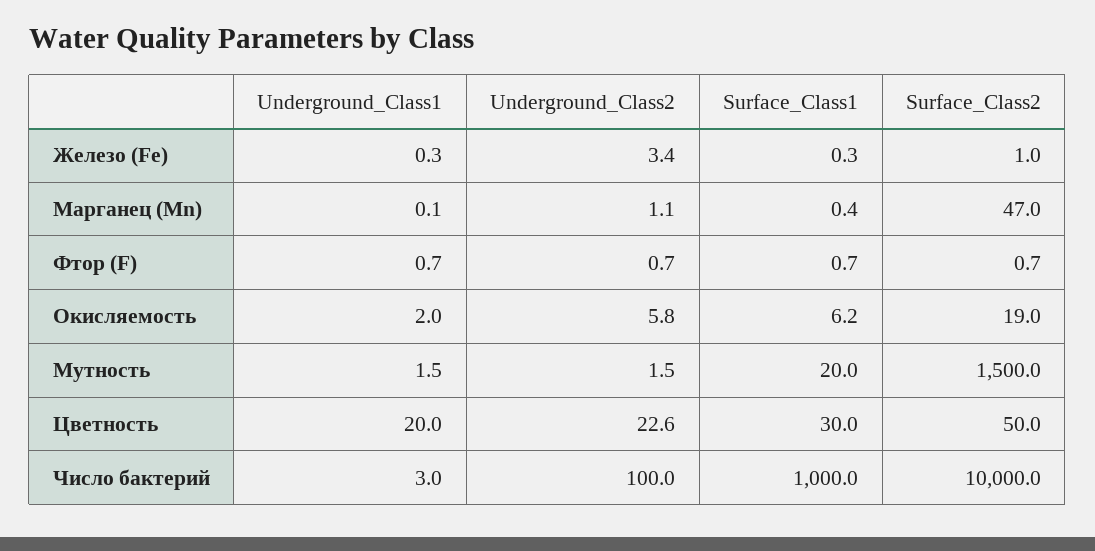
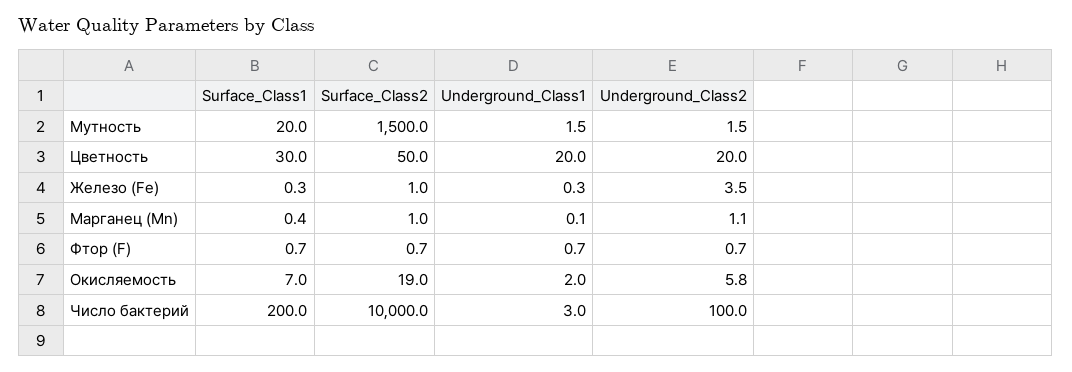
Underground_Class2, Железо (Fe): 3.4 -> 3.5
Surface_Class2, Марганец (Mn): 47 -> 1
Surface_Class1, Окисляемость: 6.2 -> 7
Underground_Class2, Цветность: 22.6 -> 20
Surface_Class1, Число бактерий: 1000 -> 200

